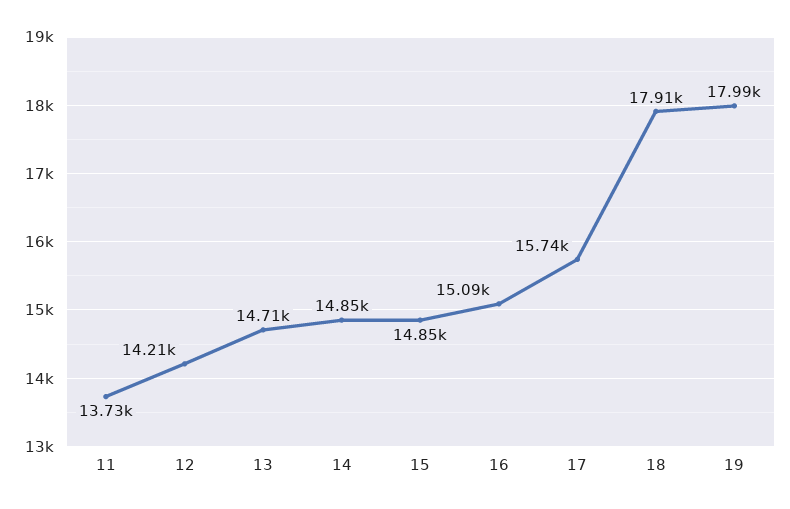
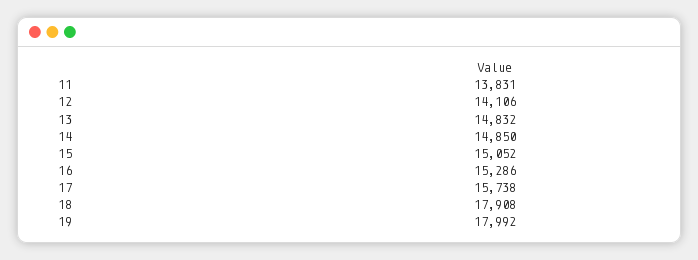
11: 13730 -> 13831
12: 14210 -> 14106
13: 14710 -> 14832
15: 14850 -> 15052
16: 15090 -> 15286

